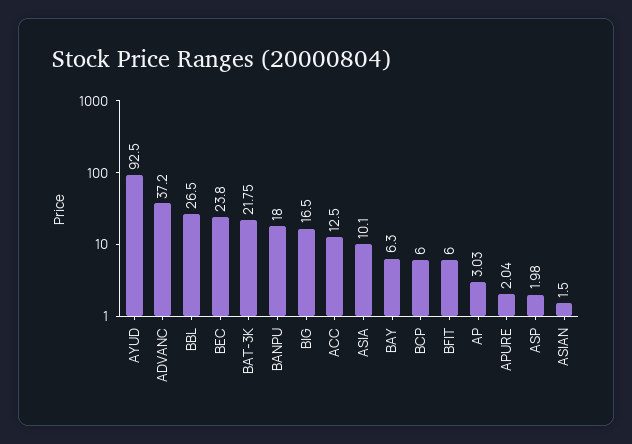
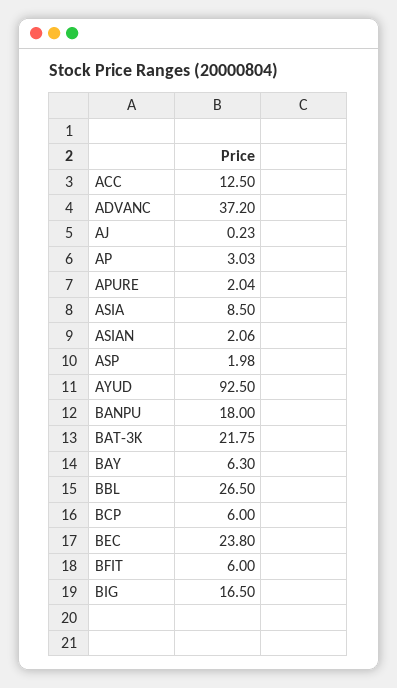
ASIA: 10.1 -> 8.5
ASIAN: 1.5 -> 2.06
AJ: none -> 0.23

